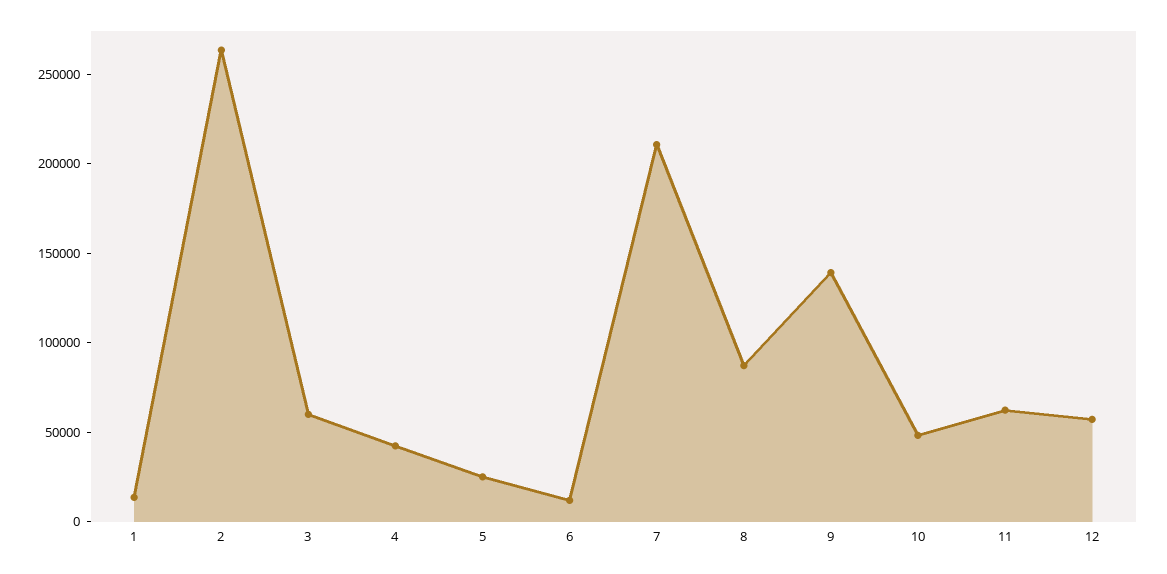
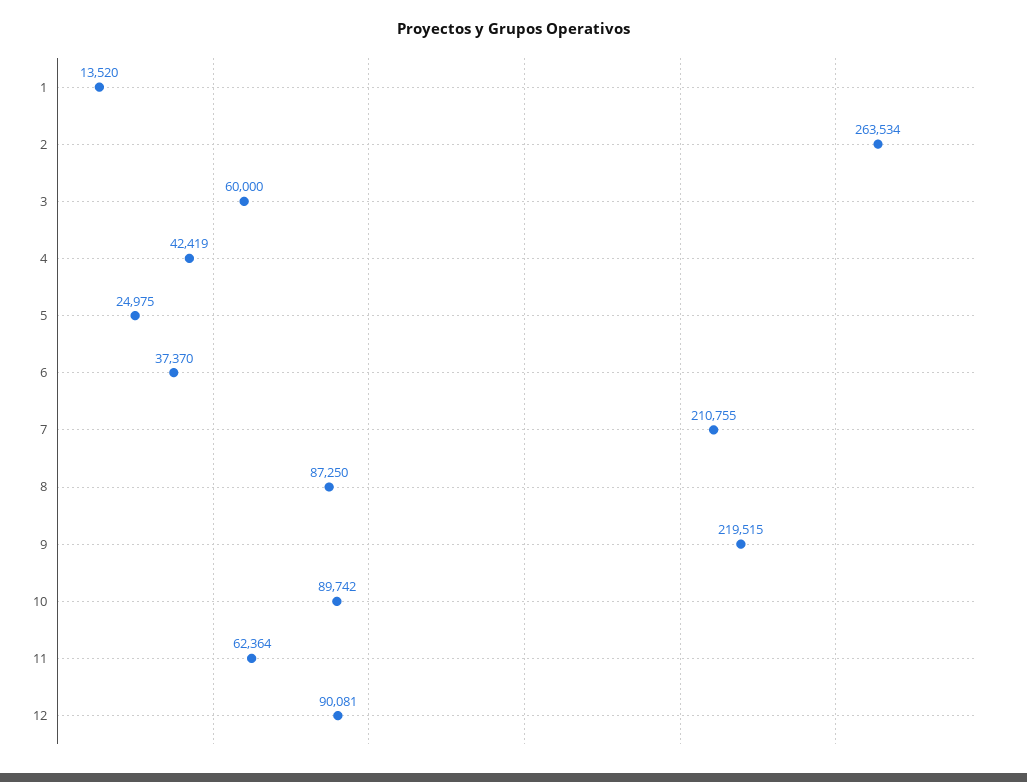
6: 10000 -> 37370
9: 140000 -> 219515
10: 50000 -> 89742
12: 60000 -> 90081

